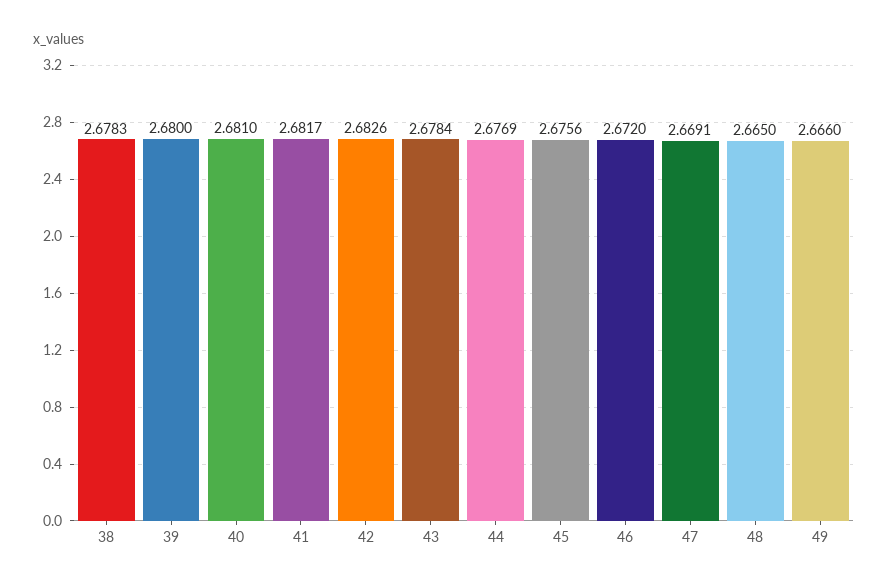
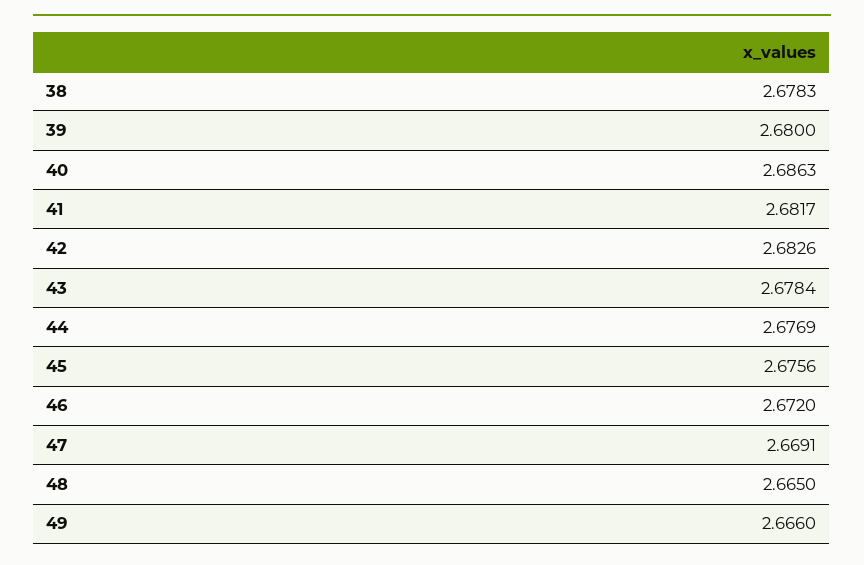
40: 2.681 -> 2.6863

